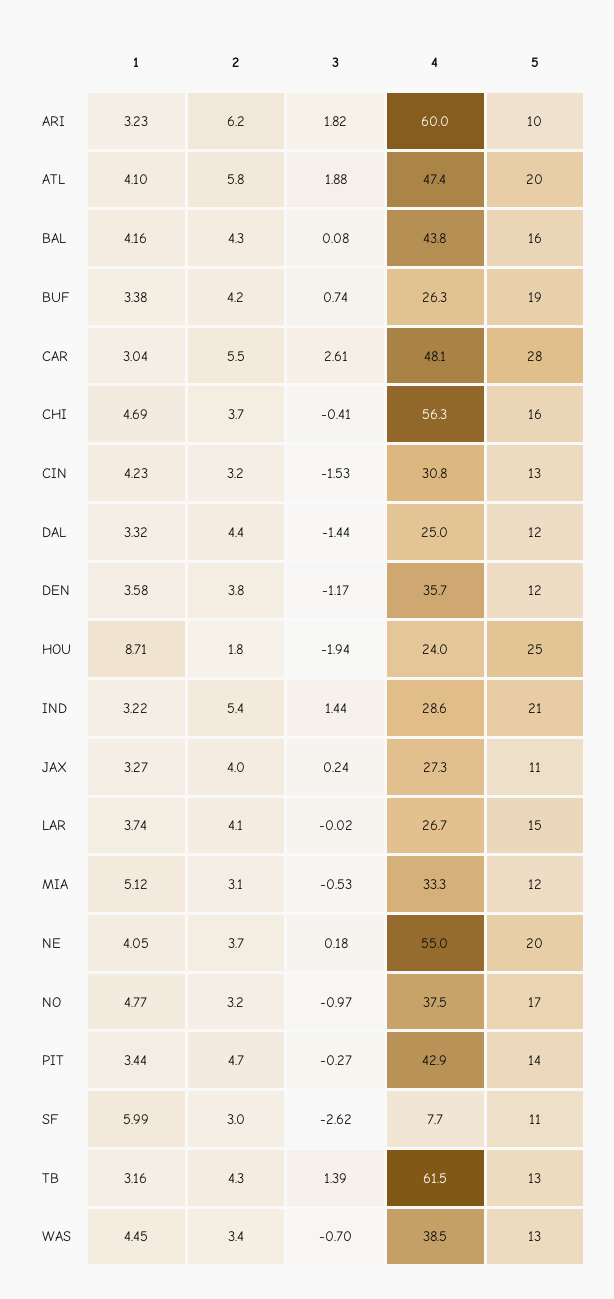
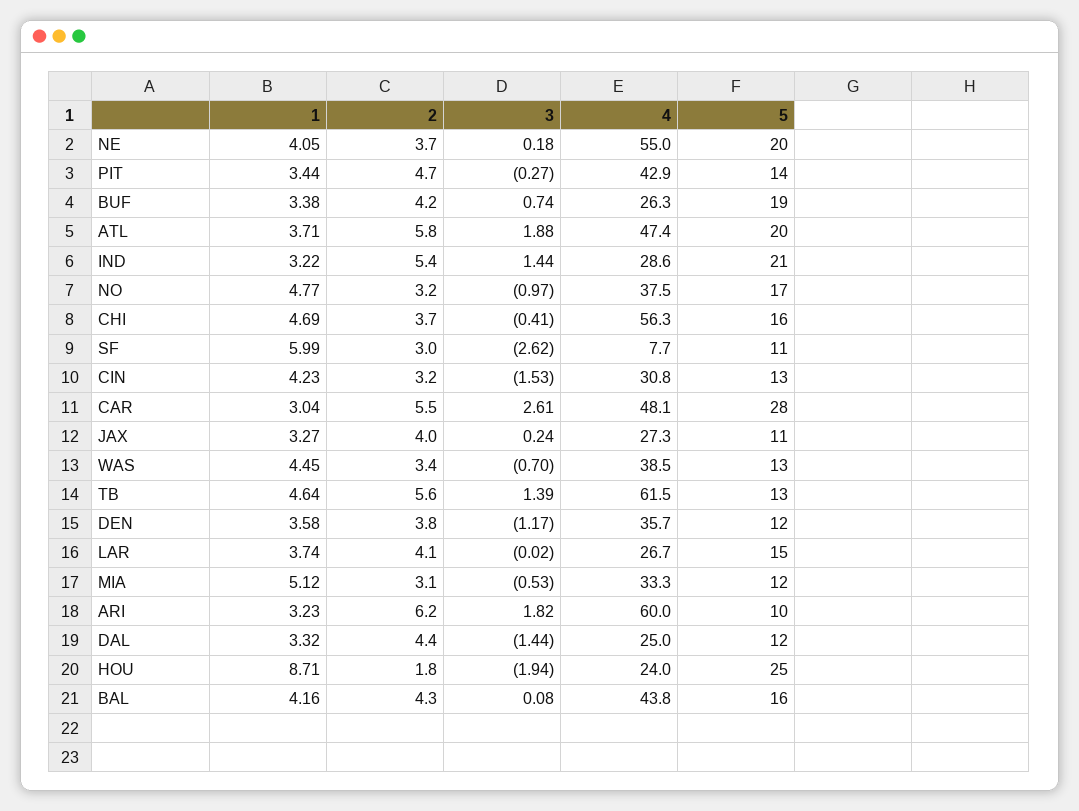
1, ATL: 4.1 -> 3.71
1, TB: 3.16 -> 4.64
2, TB: 4.3 -> 5.6

